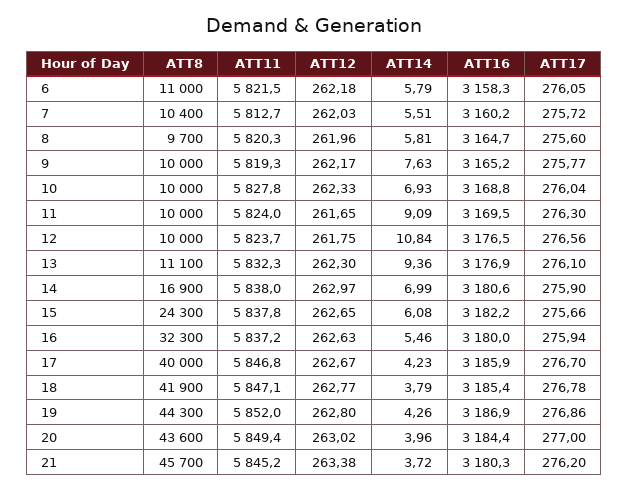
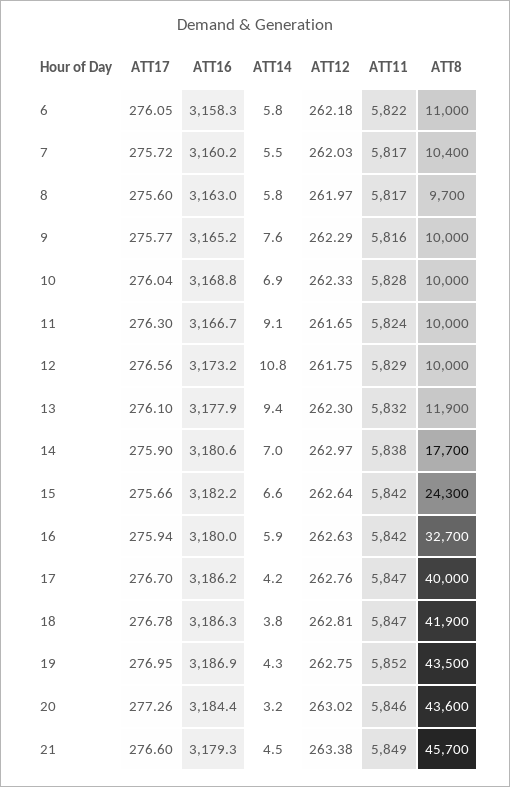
ATT11, 7: 5812.7 -> 5817
ATT11, 8: 5820.3 -> 5817
ATT12, 8: 261.96 -> 261.97
ATT16, 8: 3164.7 -> 3163
ATT11, 9: 5819.3 -> 5816
ATT12, 9: 262.17 -> 262.29
ATT16, 11: 3169.5 -> 3166.7
ATT11, 12: 5823.7 -> 5829
ATT16, 12: 3176.5 -> 3173.2
ATT8, 13: 11100 -> 11900
ATT16, 13: 3176.9 -> 3177.9
ATT8, 14: 16900 -> 17700
ATT11, 15: 5837.8 -> 5842
ATT12, 15: 262.65 -> 262.64
ATT14, 15: 6.08 -> 6.6
ATT8, 16: 32300 -> 32700
ATT11, 16: 5837.2 -> 5842
ATT14, 16: 5.46 -> 5.9
ATT12, 17: 262.67 -> 262.76
ATT16, 17: 3185.9 -> 3186.2
ATT12, 18: 262.77 -> 262.81
ATT16, 18: 3185.4 -> 3186.3
ATT8, 19: 44300 -> 43500
ATT12, 19: 262.8 -> 262.75
ATT17, 19: 276.86 -> 276.95
ATT11, 20: 5849.4 -> 5846
ATT14, 20: 3.96 -> 3.2
ATT17, 20: 277 -> 277.26
ATT11, 21: 5845.2 -> 5849
ATT14, 21: 3.72 -> 4.5
ATT16, 21: 3180.3 -> 3179.3
ATT17, 21: 276.2 -> 276.6

